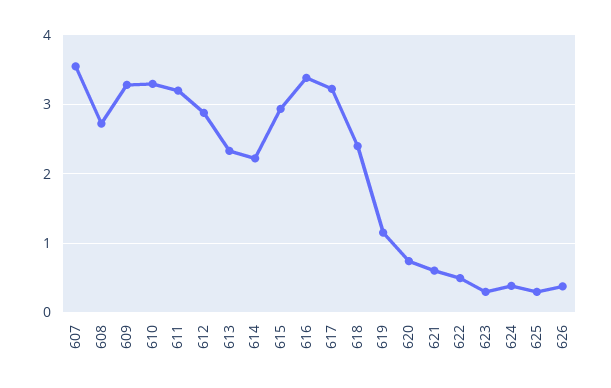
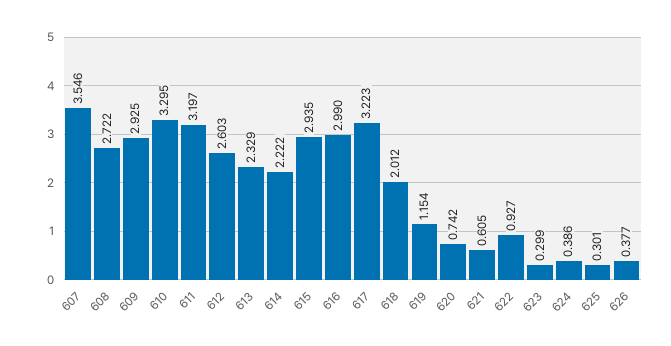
609: 3.3 -> 2.925
612: 2.9 -> 2.603
616: 3.4 -> 2.99
618: 2.4 -> 2.012
622: 0.5 -> 0.927

